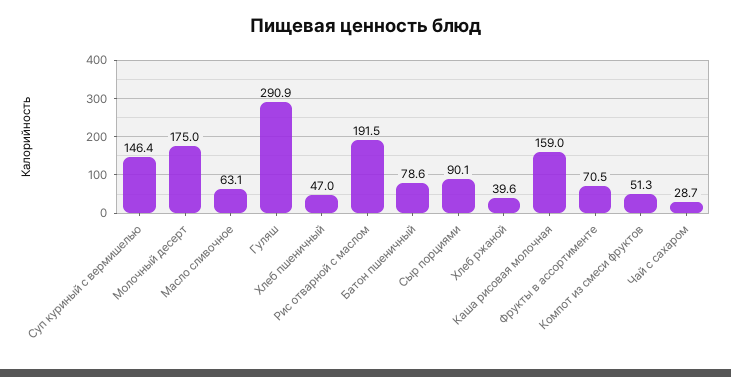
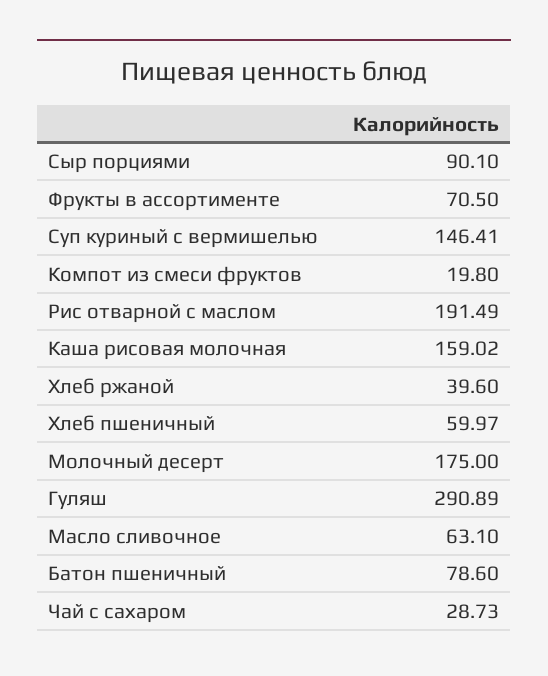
Хлеб пшеничный: 47 -> 59.97
Компот из смеси фруктов: 51.3 -> 19.8

